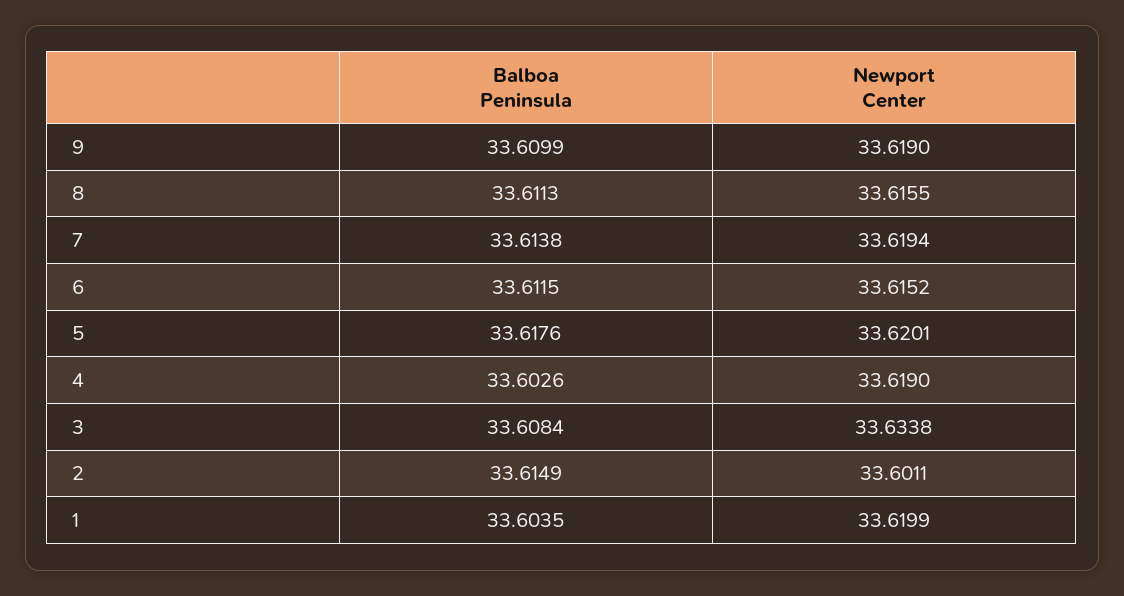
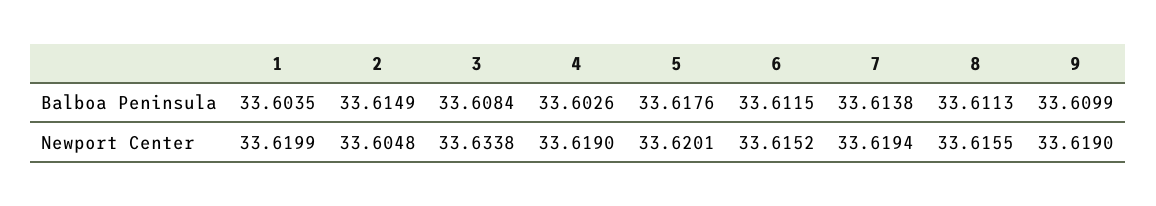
Newport Center, 2: 33.6011 -> 33.6048

